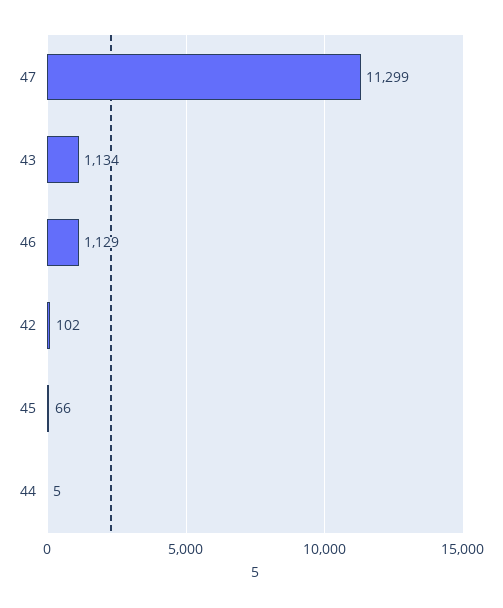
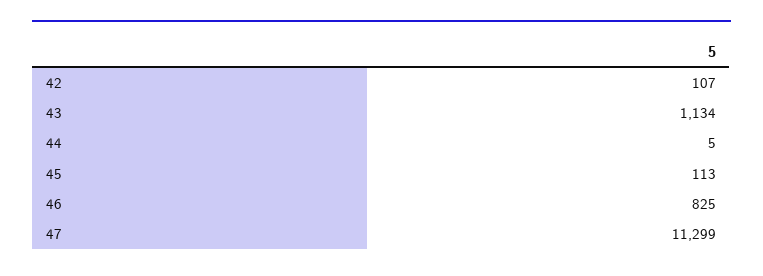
46: 1129 -> 825
42: 102 -> 107
45: 66 -> 113

